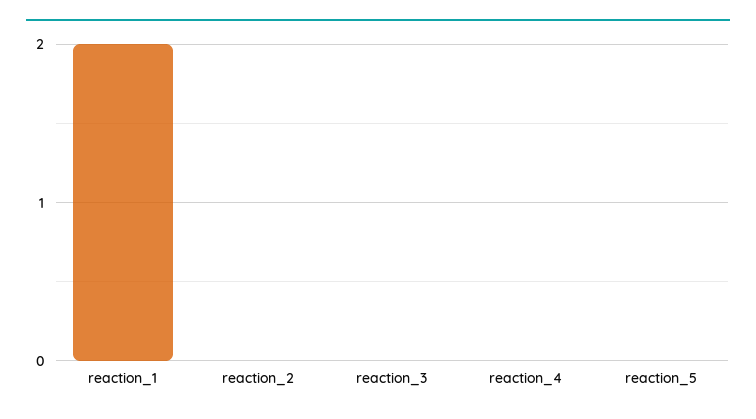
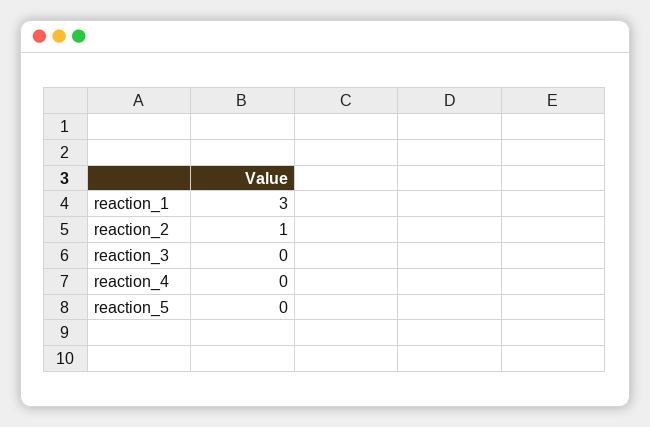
reaction_1: 2 -> 3
reaction_2: 0 -> 1

